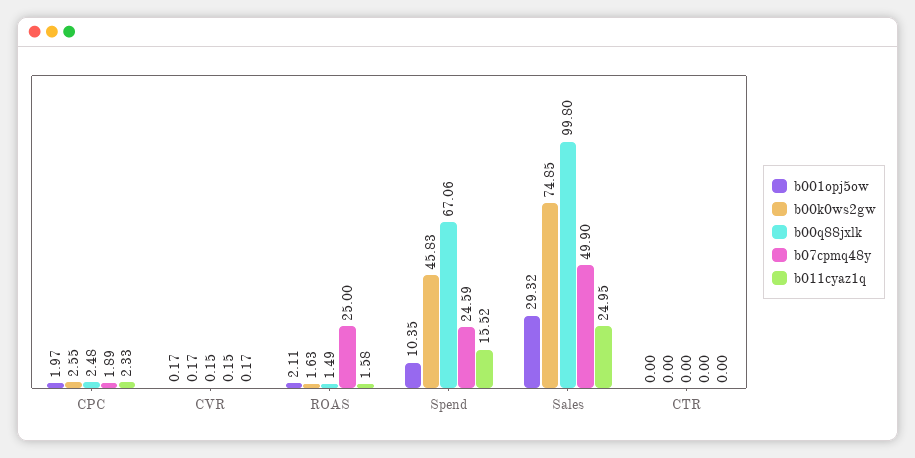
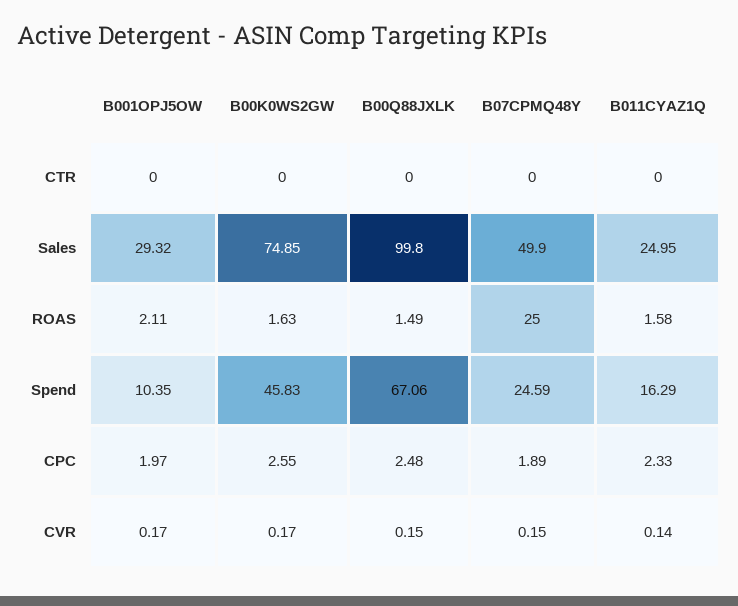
b011cyaz1q, CVR: 0.17 -> 0.14
b011cyaz1q, Spend: 15.52 -> 16.29

